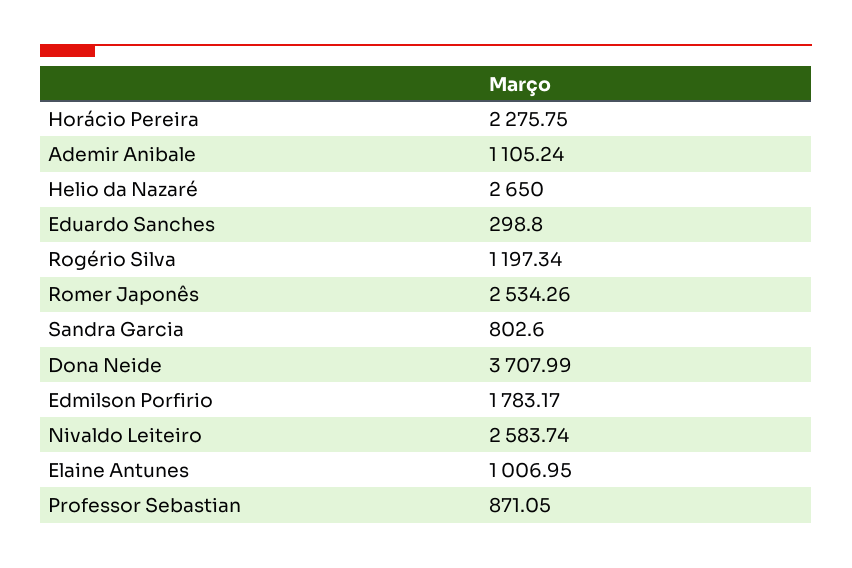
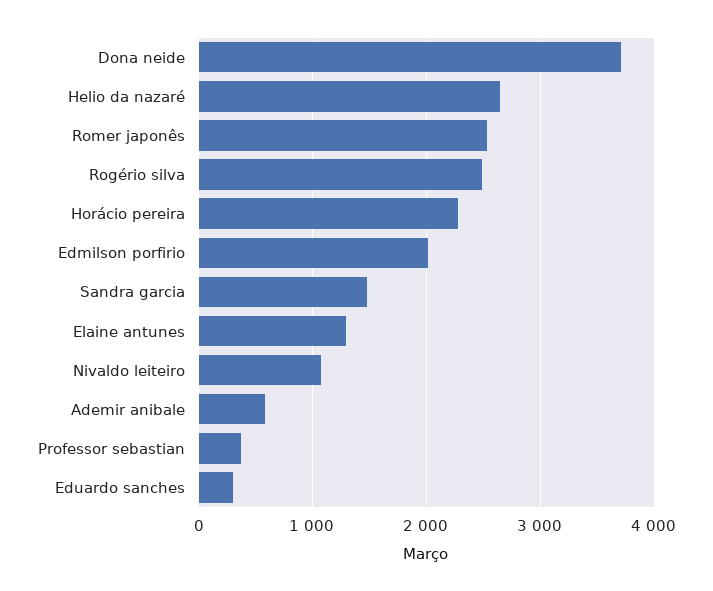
Ademir Anibale: 1105.24 -> 600
Rogério Silva: 1197.34 -> 2500
Sandra Garcia: 802.6 -> 1500
Edmilson Porfirio: 1783.17 -> 2000
Nivaldo Leiteiro: 2583.74 -> 1100
Elaine Antunes: 1006.95 -> 1300
Professor Sebastian: 871.05 -> 400

